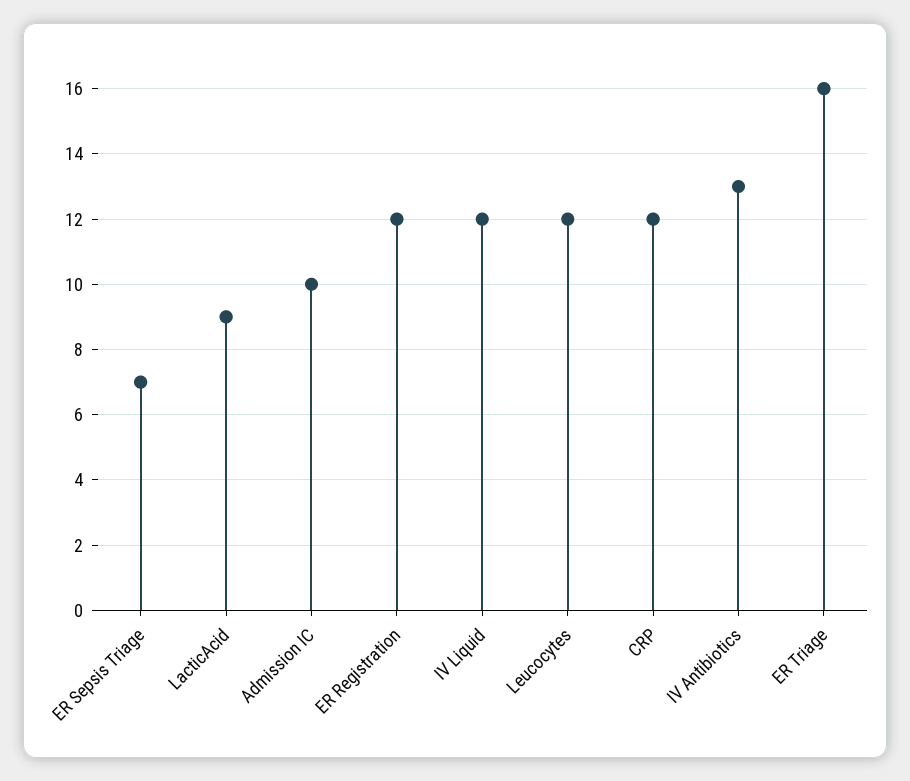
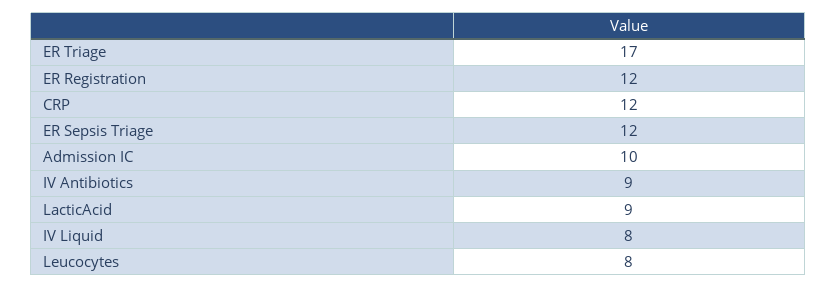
ER Sepsis Triage: 7 -> 12
IV Liquid: 12 -> 8
Leucocytes: 12 -> 8
IV Antibiotics: 13 -> 9
ER Triage: 16 -> 17

